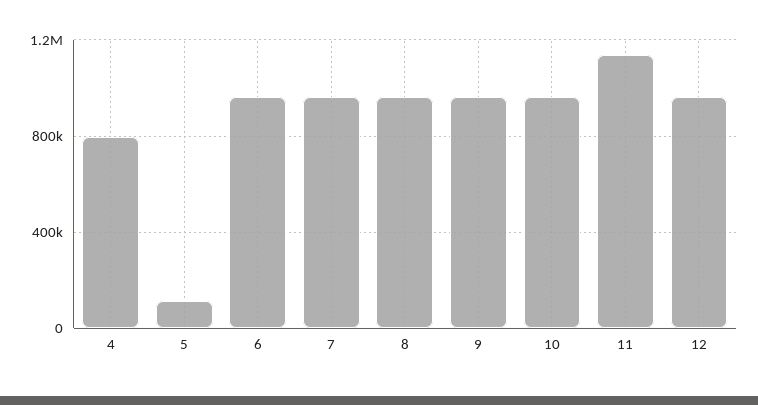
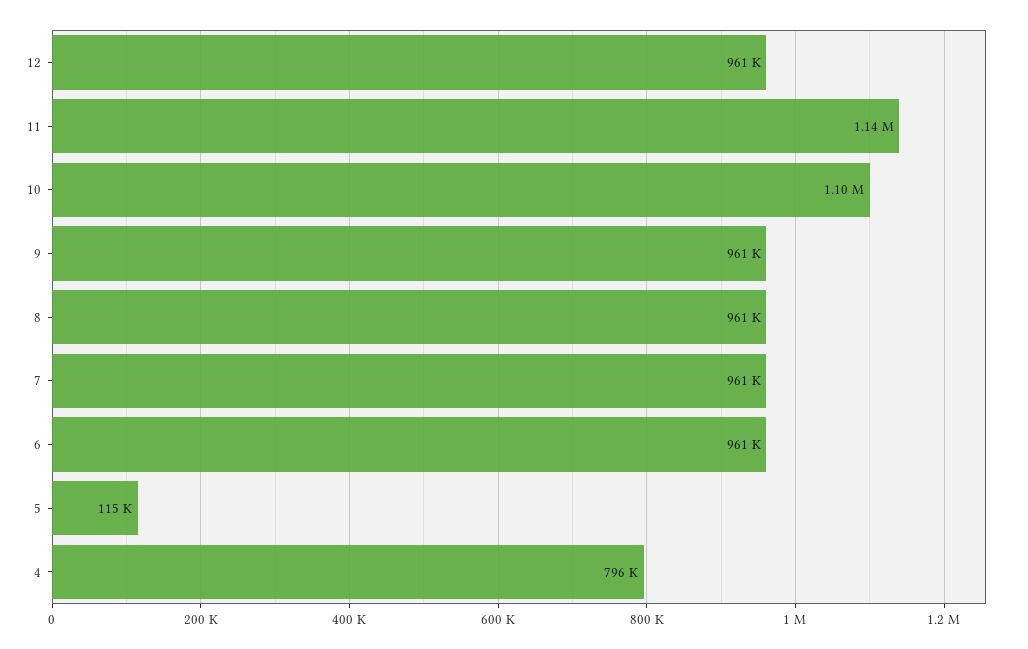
10: 950000 -> 1100000

